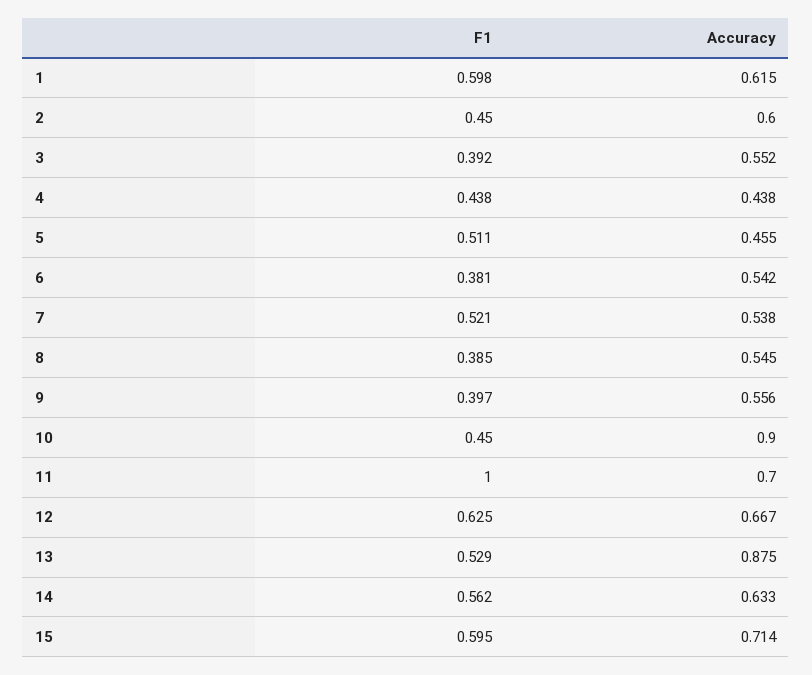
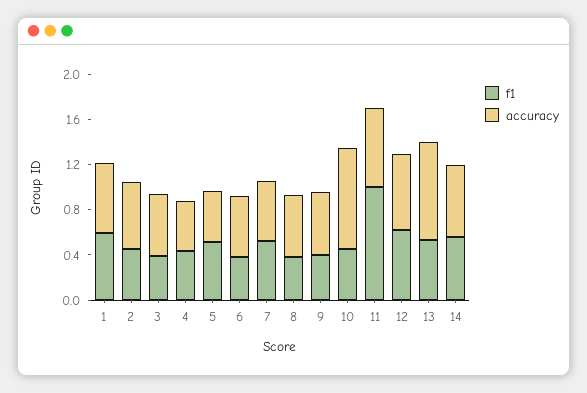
F1, 15: 0.595 -> none
Accuracy, 15: 0.714 -> none

